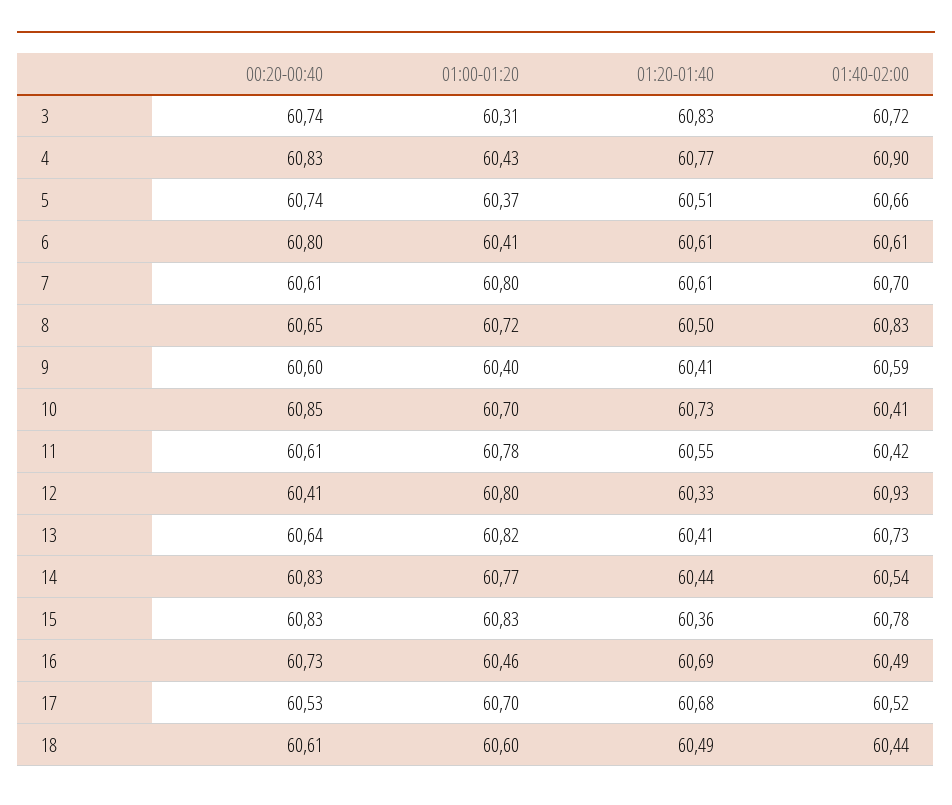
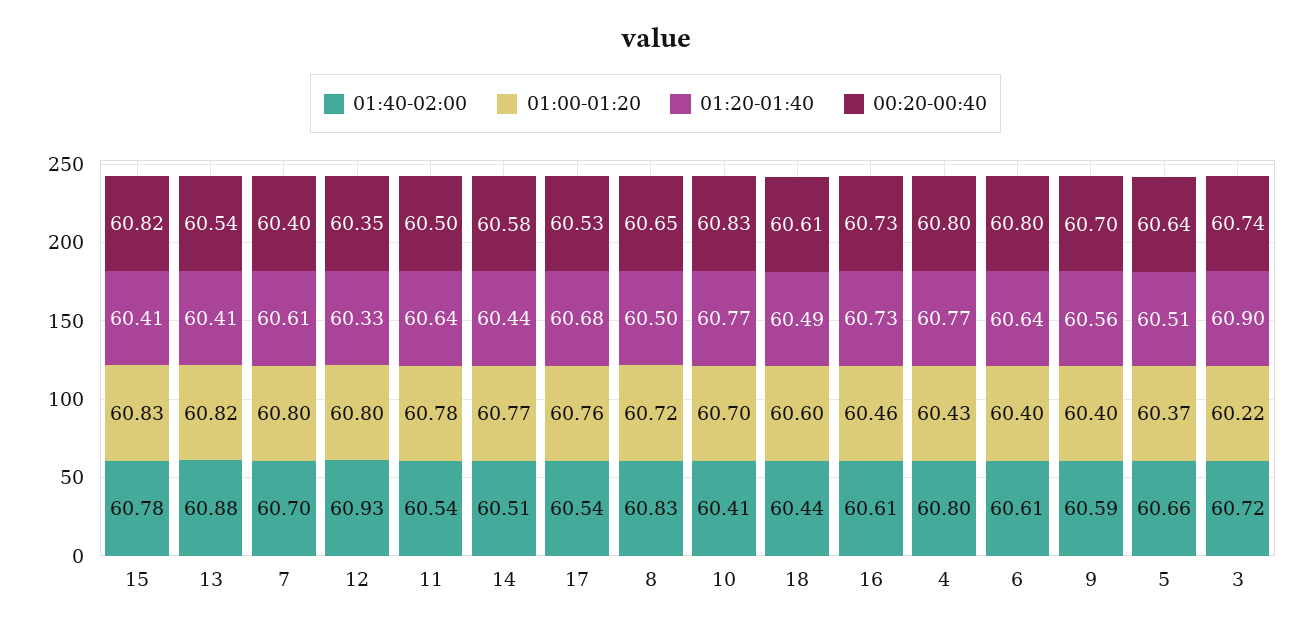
01:00-01:20, 3: 60.31 -> 60.22
01:20-01:40, 3: 60.83 -> 60.9
00:20-00:40, 4: 60.83 -> 60.8
01:40-02:00, 4: 60.9 -> 60.8
00:20-00:40, 5: 60.74 -> 60.64
01:00-01:20, 6: 60.41 -> 60.4
01:20-01:40, 6: 60.61 -> 60.64
00:20-00:40, 7: 60.61 -> 60.4
00:20-00:40, 9: 60.6 -> 60.7
01:20-01:40, 9: 60.41 -> 60.56
00:20-00:40, 10: 60.85 -> 60.83
01:20-01:40, 10: 60.73 -> 60.77
00:20-00:40, 11: 60.61 -> 60.5
01:20-01:40, 11: 60.55 -> 60.64
01:40-02:00, 11: 60.42 -> 60.54
00:20-00:40, 12: 60.41 -> 60.35
00:20-00:40, 13: 60.64 -> 60.54
01:40-02:00, 13: 60.73 -> 60.88
00:20-00:40, 14: 60.83 -> 60.58
01:40-02:00, 14: 60.54 -> 60.51
00:20-00:40, 15: 60.83 -> 60.82
01:20-01:40, 15: 60.36 -> 60.41
01:20-01:40, 16: 60.69 -> 60.73
01:40-02:00, 16: 60.49 -> 60.61
01:00-01:20, 17: 60.7 -> 60.76
01:40-02:00, 17: 60.52 -> 60.54

